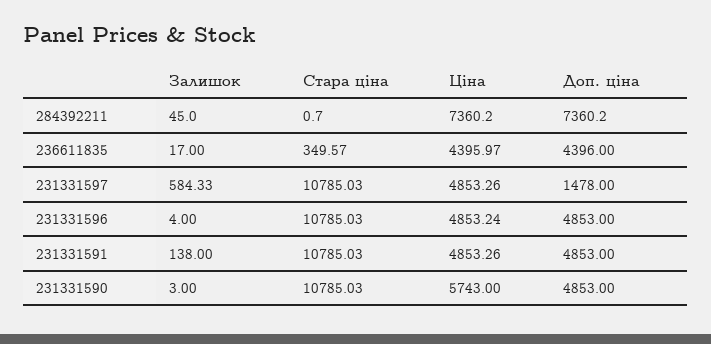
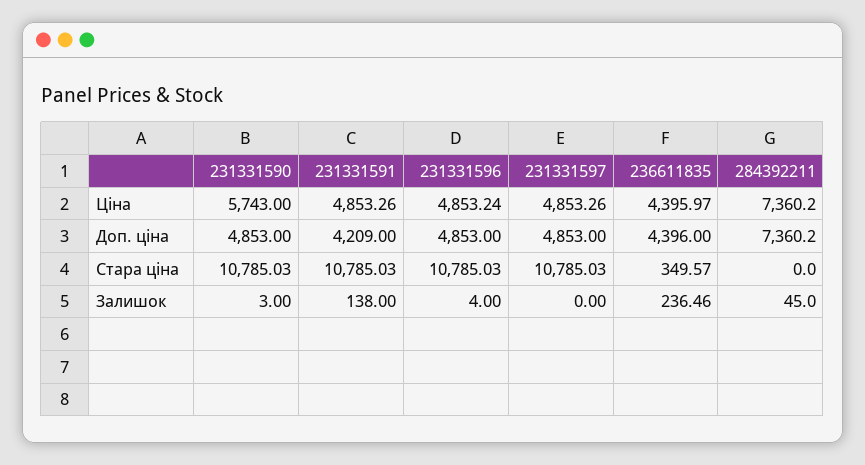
Стара ціна, 284392211: 0.7 -> 0
Залишок, 236611835: 17 -> 236.46
Залишок, 231331597: 584.33 -> 0
Доп. ціна, 231331597: 1478 -> 4853
Доп. ціна, 231331591: 4853 -> 4209

